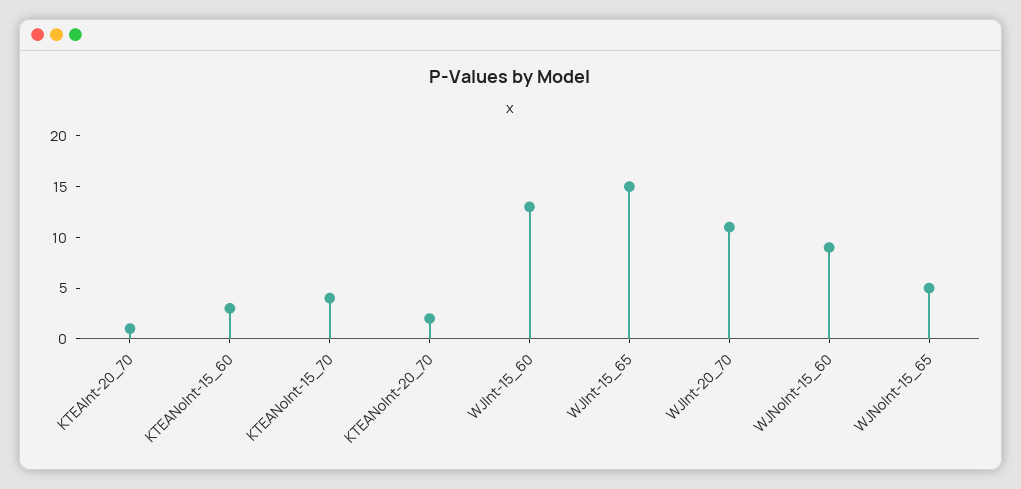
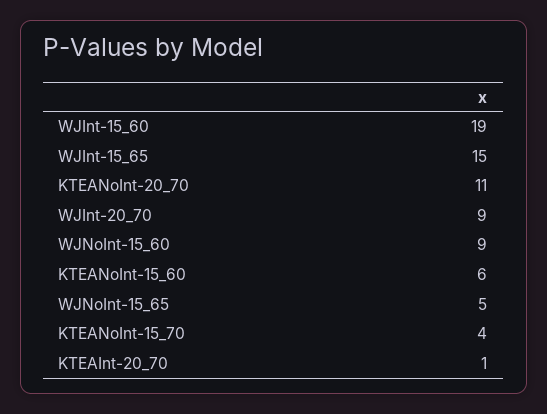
KTEANoInt-15_60: 3 -> 6
KTEANoInt-20_70: 2 -> 11
WJInt-15_60: 13 -> 19
WJInt-20_70: 11 -> 9

